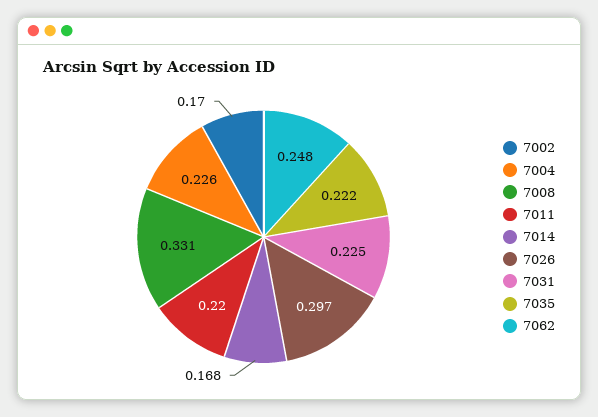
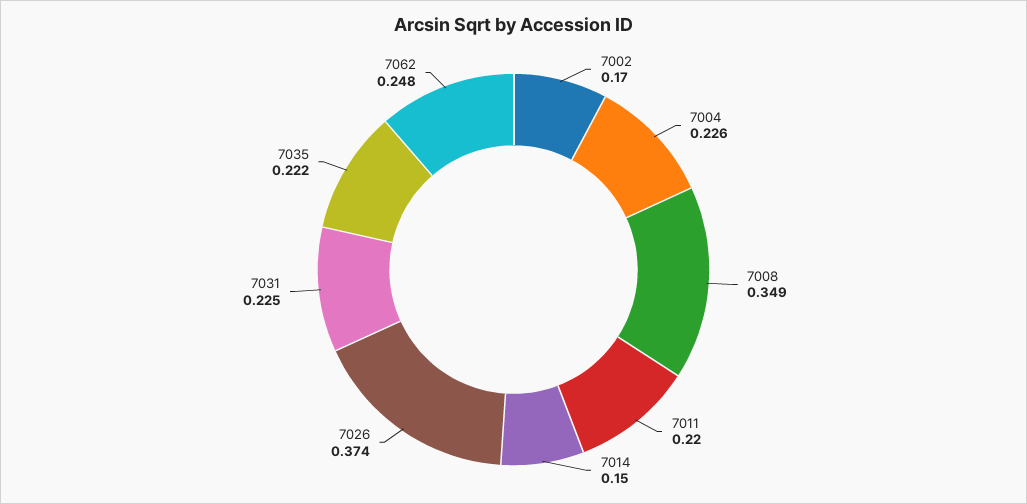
7008: 0.331 -> 0.349
7014: 0.168 -> 0.15
7026: 0.297 -> 0.374

